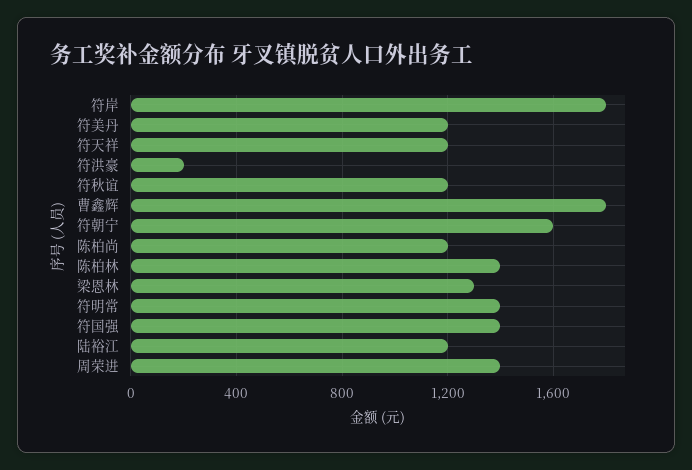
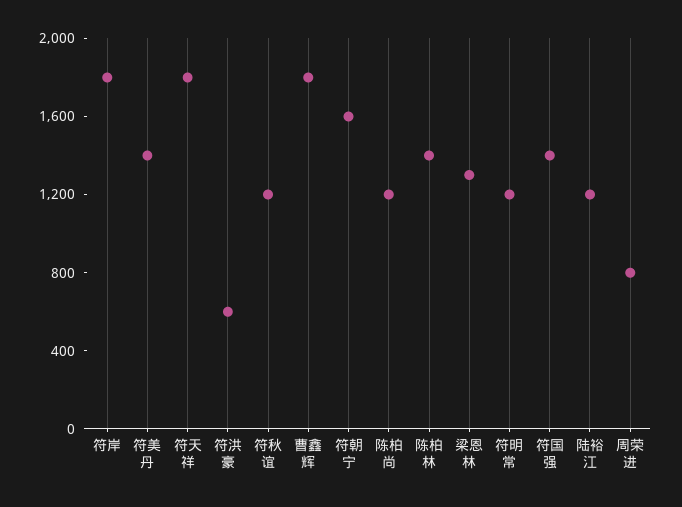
符美丹: 1200 -> 1400
符天祥: 1200 -> 1800
符洪豪: 200 -> 600
符明常: 1400 -> 1200
周荣进: 1400 -> 800

